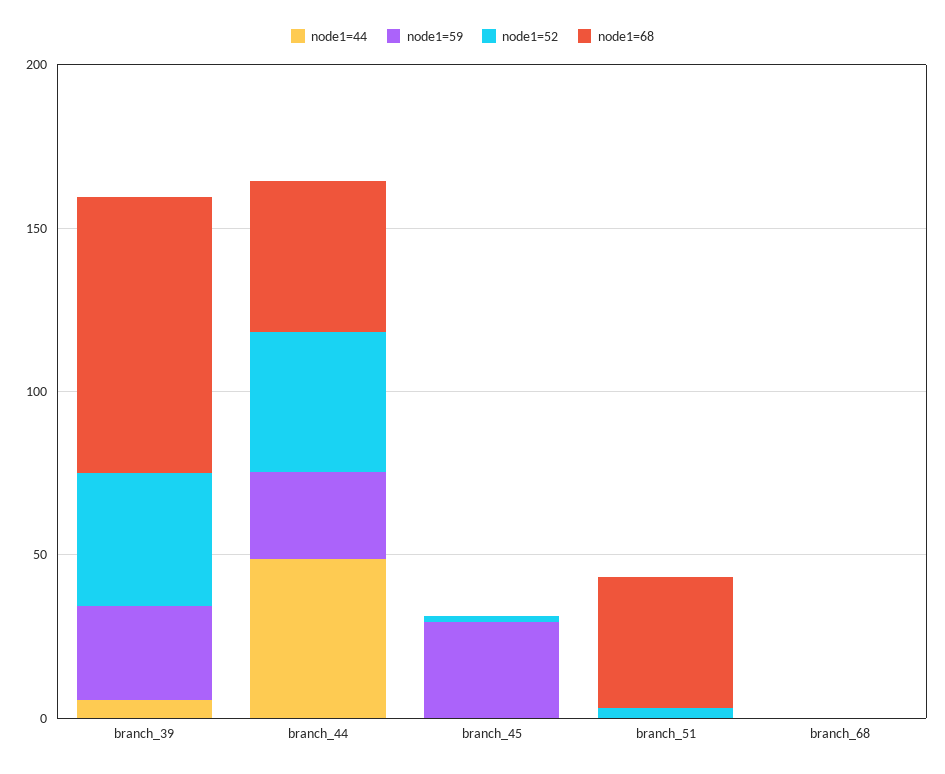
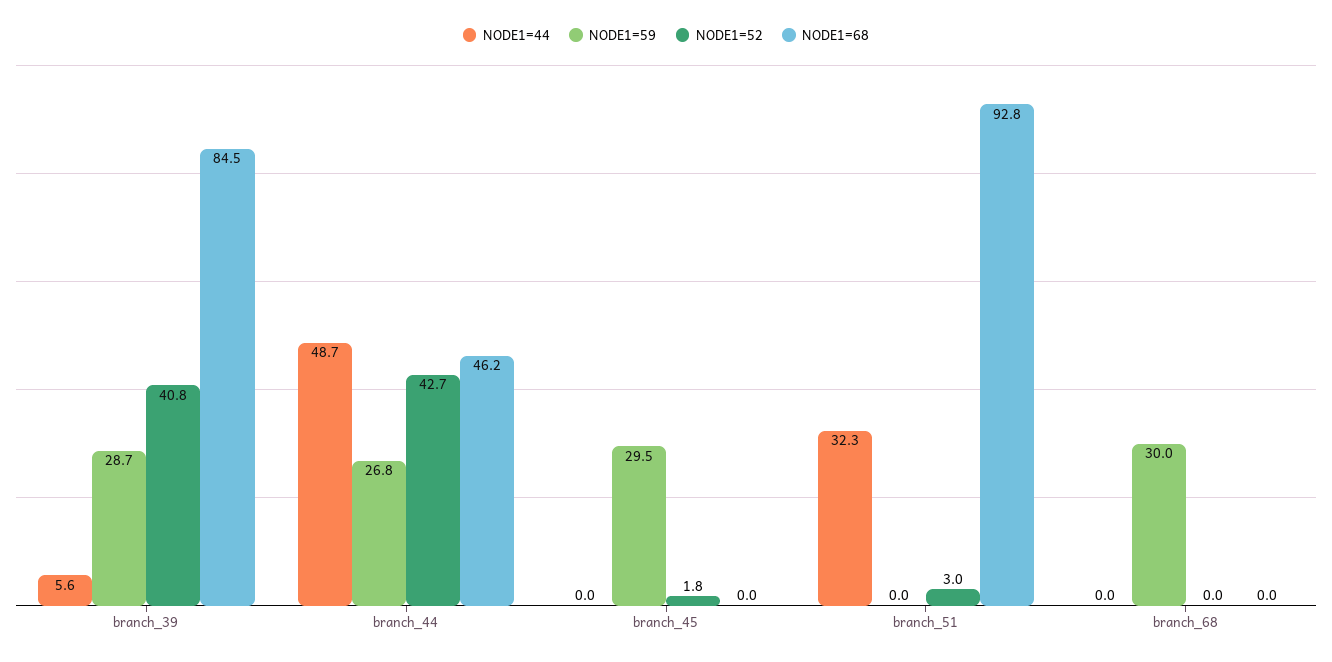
node1=44, branch_51: 0 -> 32.3
node1=68, branch_51: 40 -> 92.8
node1=59, branch_68: 0 -> 30

